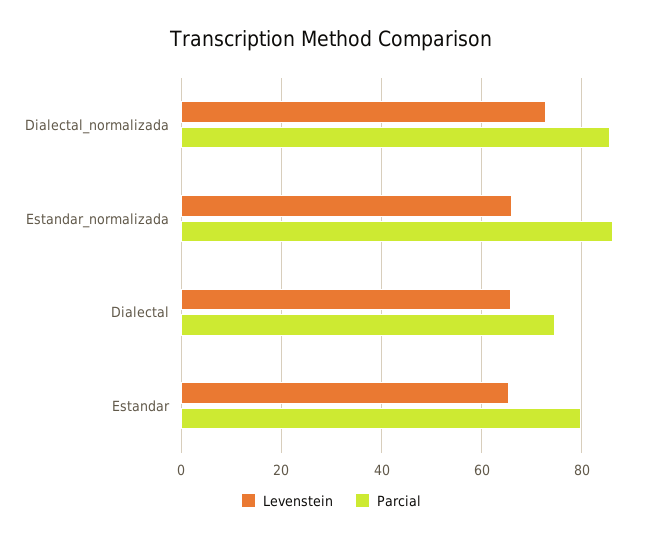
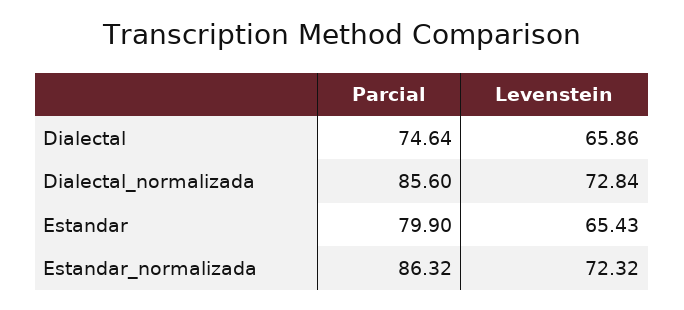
Levenstein, Estandar_normalizada: 66 -> 72.32

